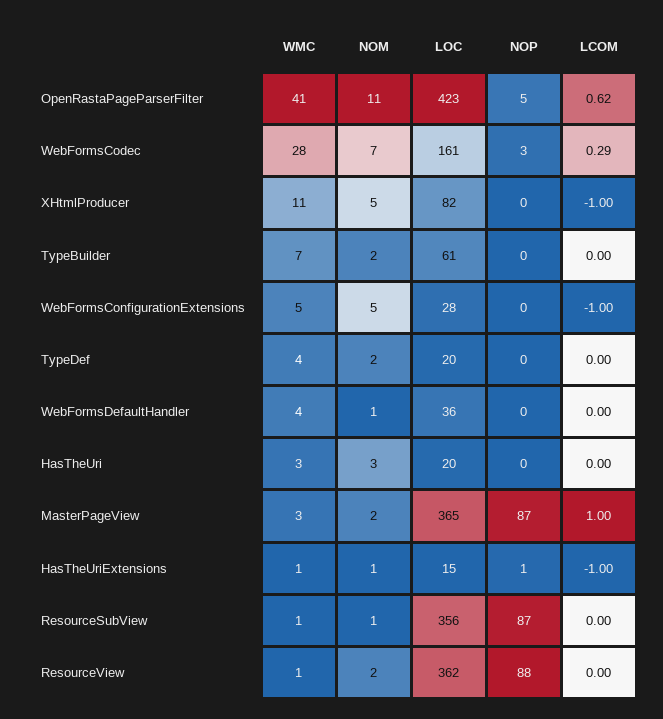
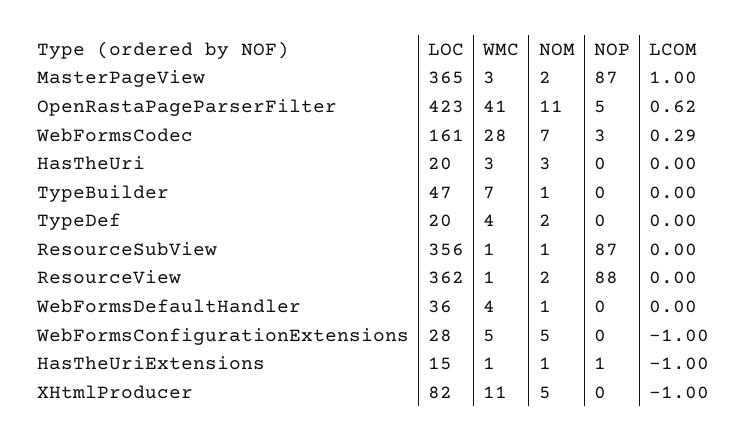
NOM, TypeBuilder: 2 -> 1
LOC, TypeBuilder: 61 -> 47

